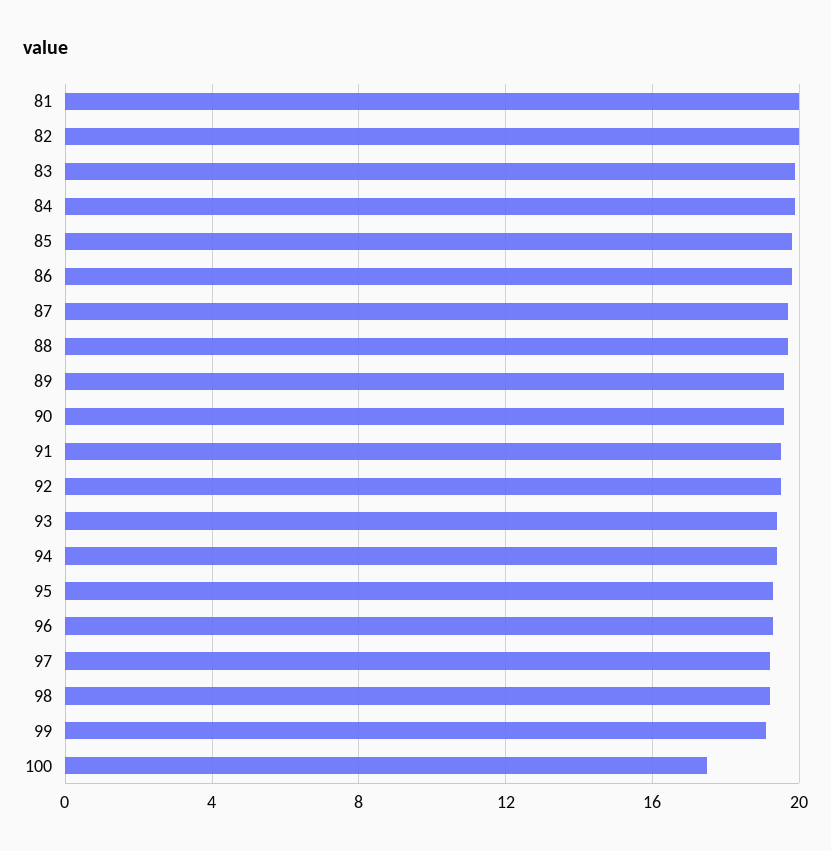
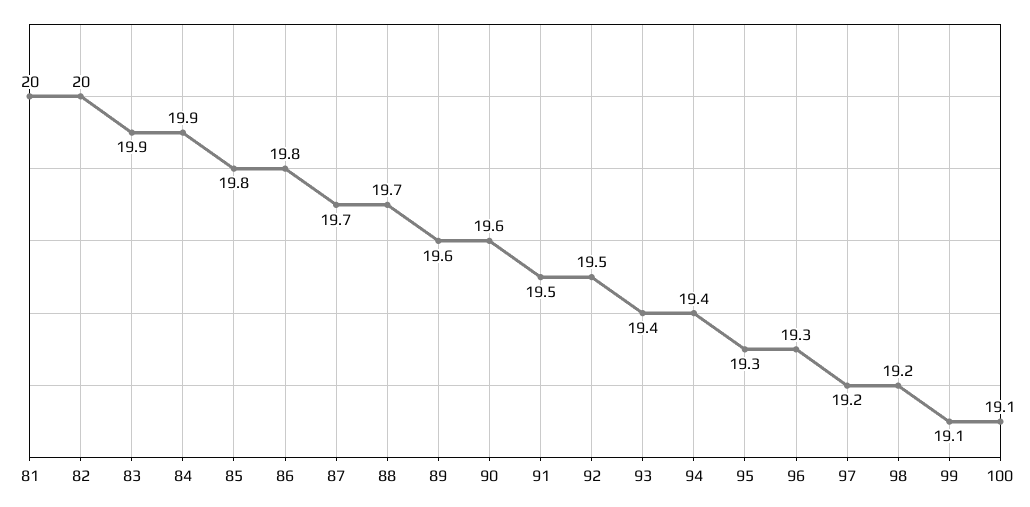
100: 17.5 -> 19.1

